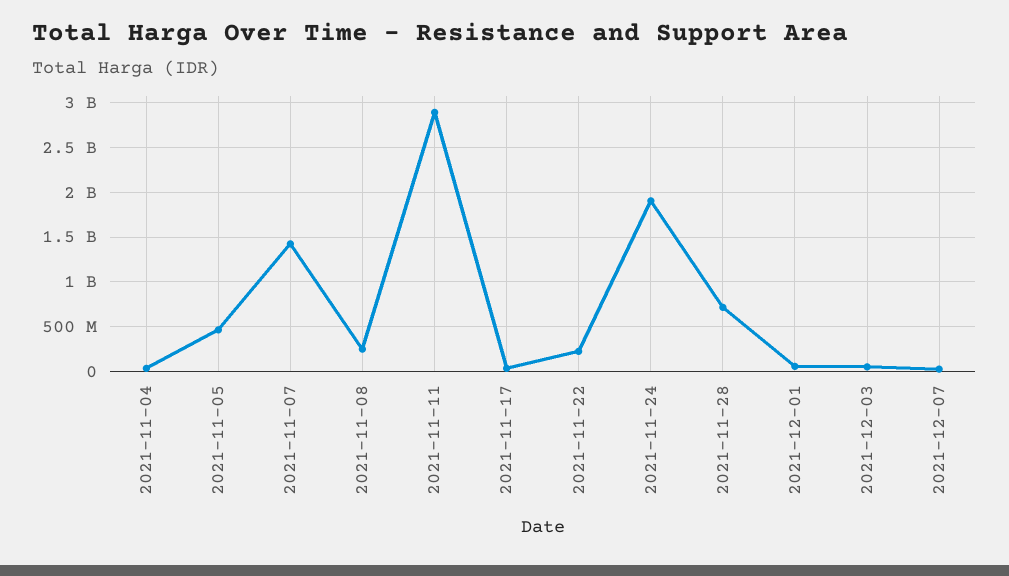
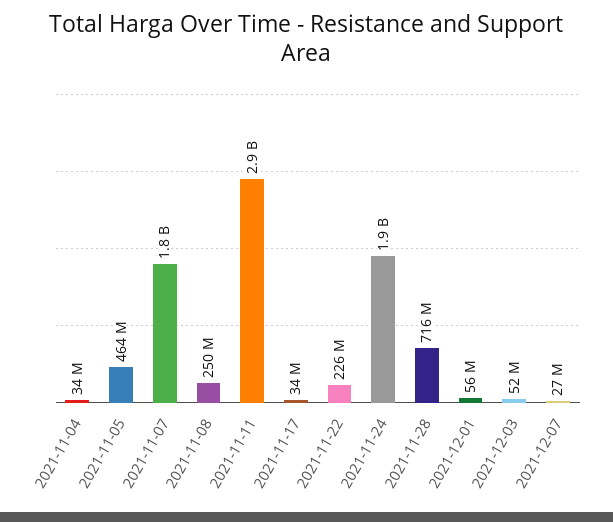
2021-11-07: 1400000000 -> 1800000000

